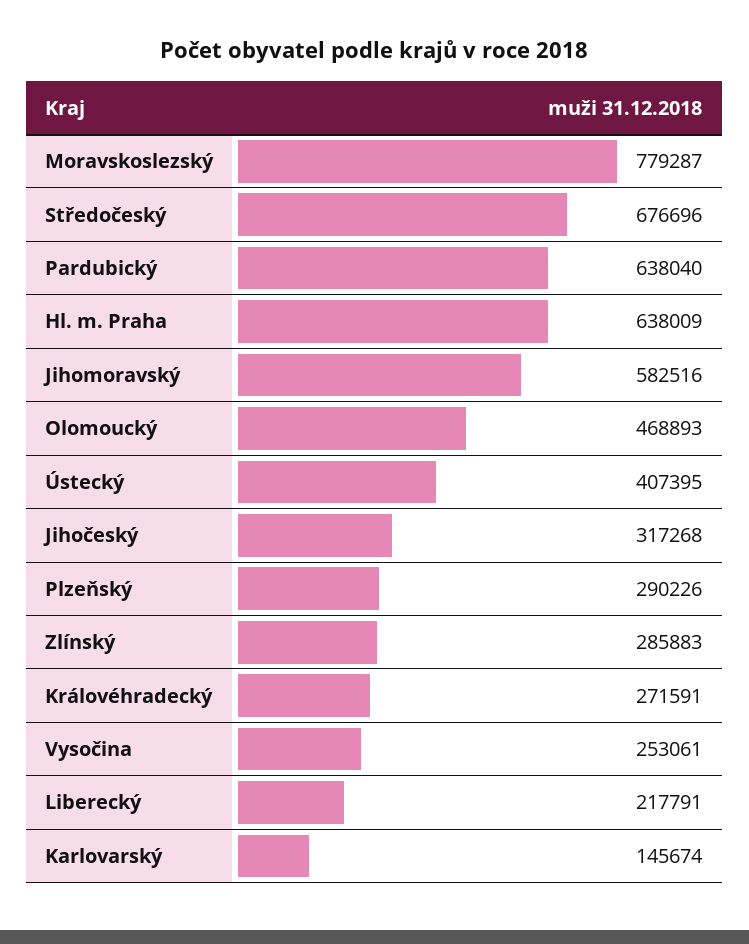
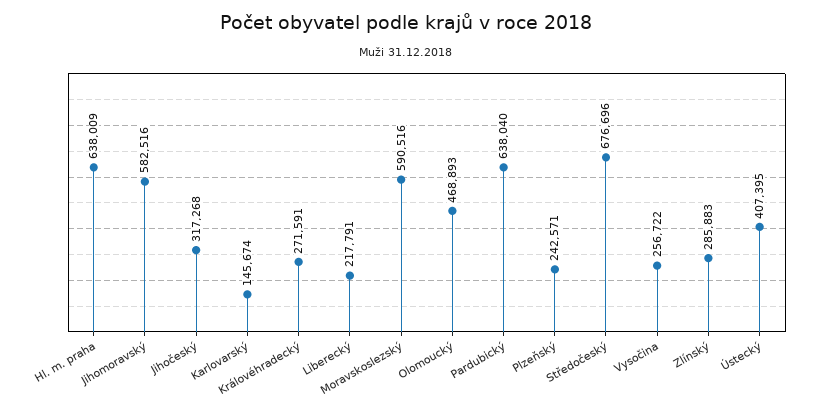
Moravskoslezský: 779287 -> 590516
Plzeňský: 290226 -> 242571
Vysočina: 253061 -> 256722

